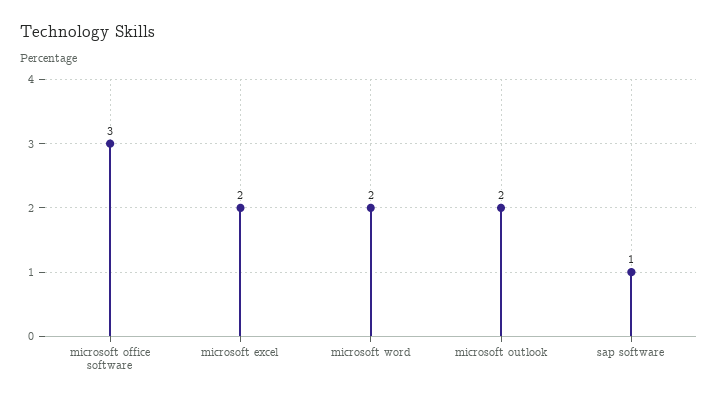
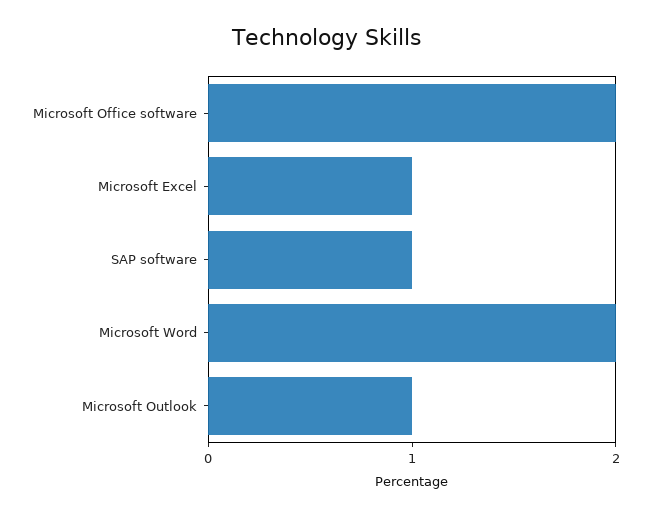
microsoft office software: 3 -> 2
microsoft excel: 2 -> 1
microsoft outlook: 2 -> 1

